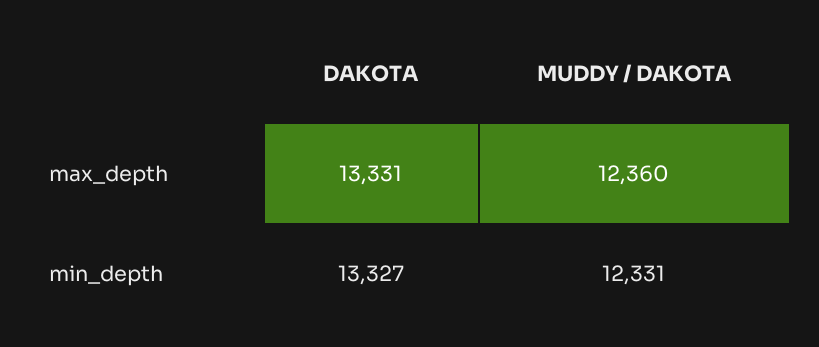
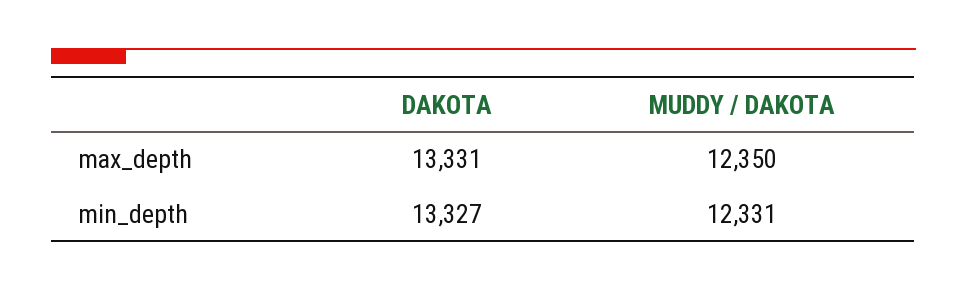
MUDDY / DAKOTA, max_depth: 12360 -> 12350

